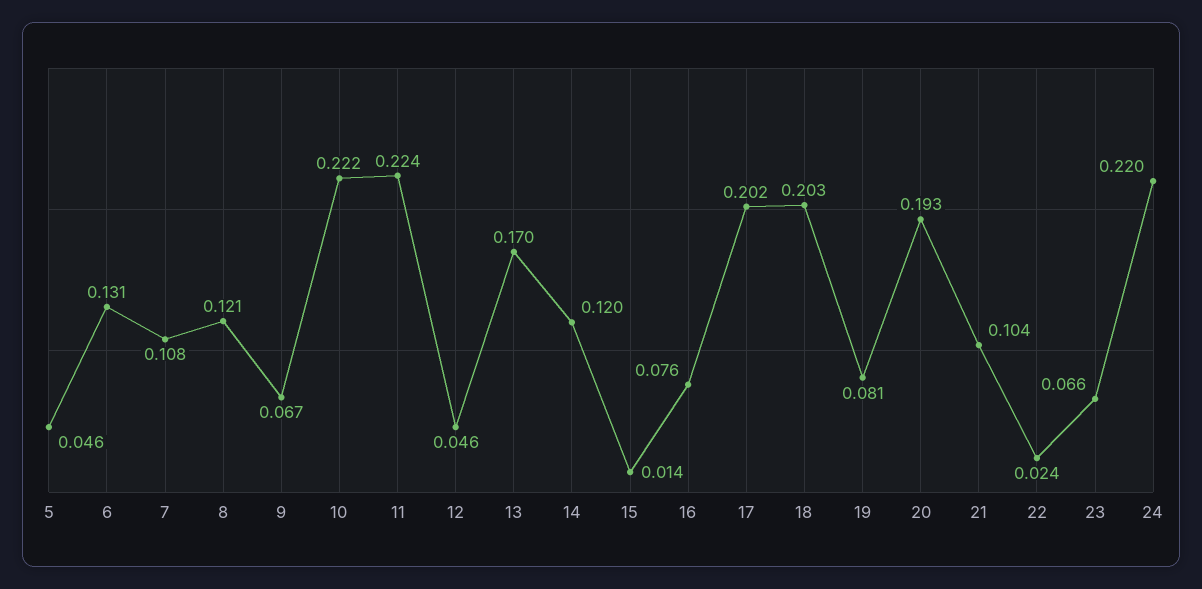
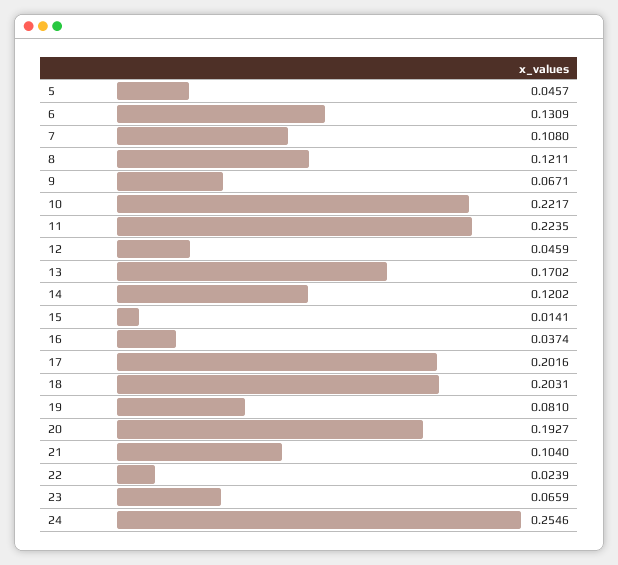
16: 0.076 -> 0.0374
24: 0.22 -> 0.2546

